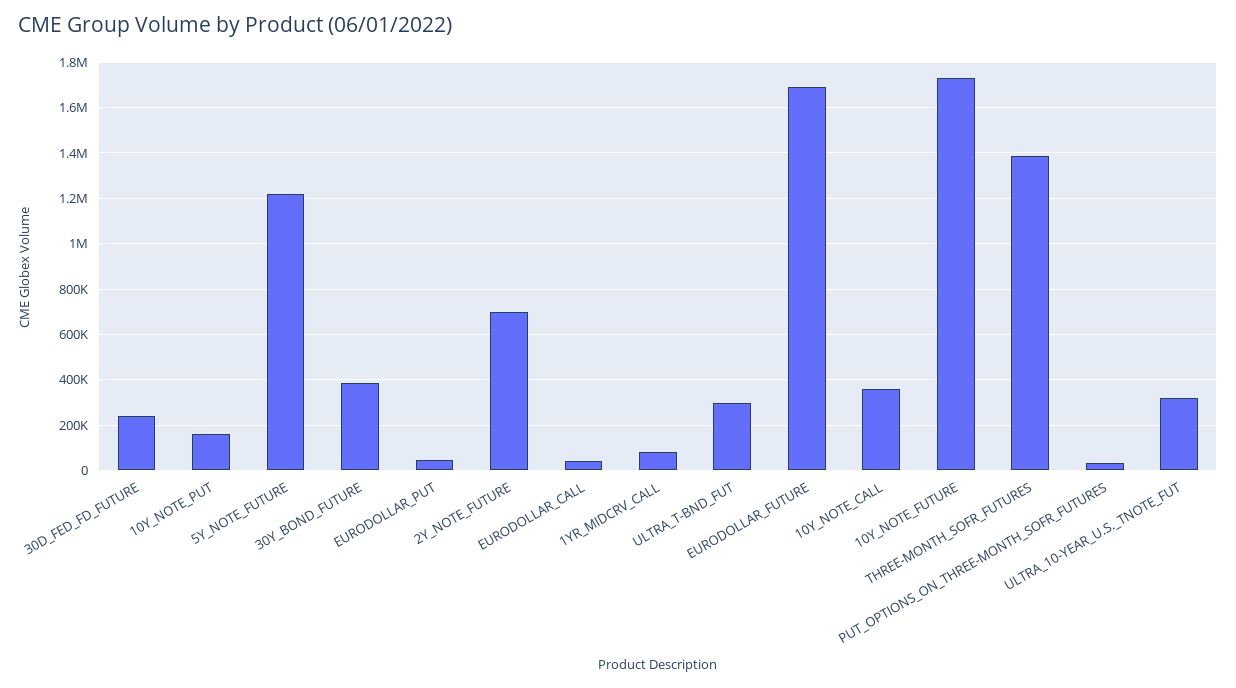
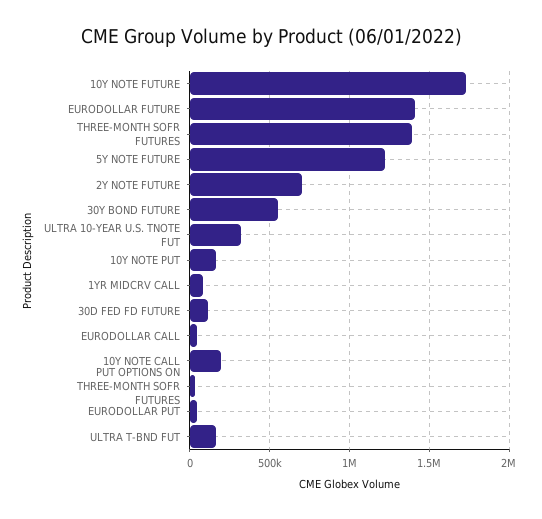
30D_FED_FD_FUTURE: 250000 -> 100000
30Y_BOND_FUTURE: 400000 -> 550000
ULTRA_T-BND_FUT: 300000 -> 150000
EURODOLLAR_FUTURE: 1700000 -> 1400000
10Y_NOTE_CALL: 350000 -> 200000

